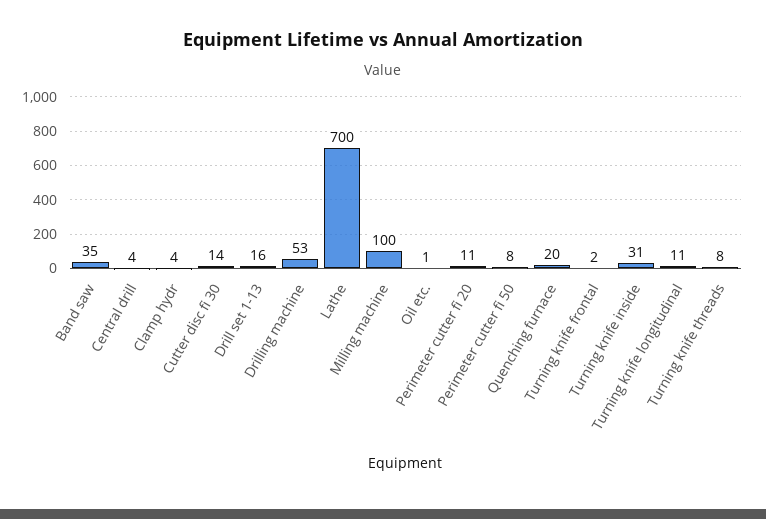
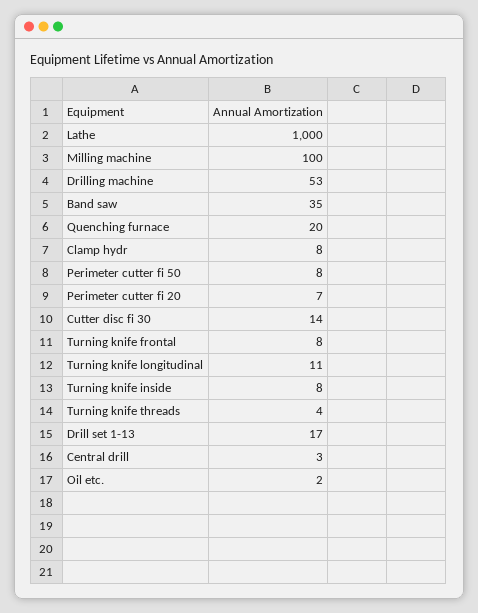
Central drill: 4 -> 3
Clamp hydr: 4 -> 8
Drill set 1-13: 16 -> 17
Lathe: 700 -> 1000
Oil etc.: 1 -> 2
Perimeter cutter fi 20: 11 -> 7
Turning knife frontal: 2 -> 8
Turning knife inside: 31 -> 8
Turning knife threads: 8 -> 4

